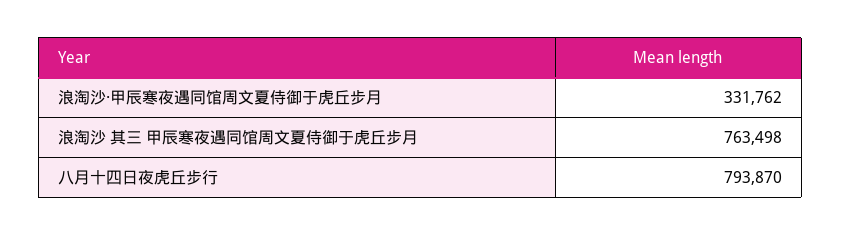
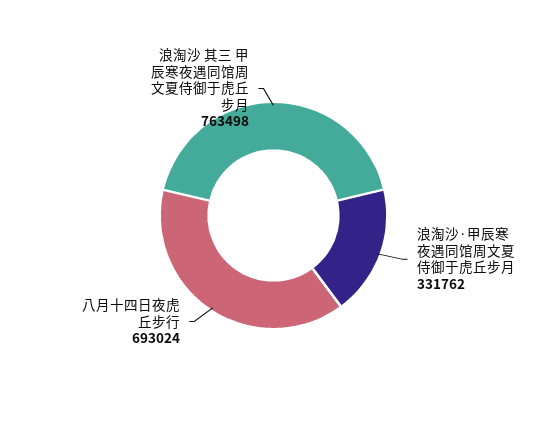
八月十四日夜虎丘步行: 793870 -> 693024

